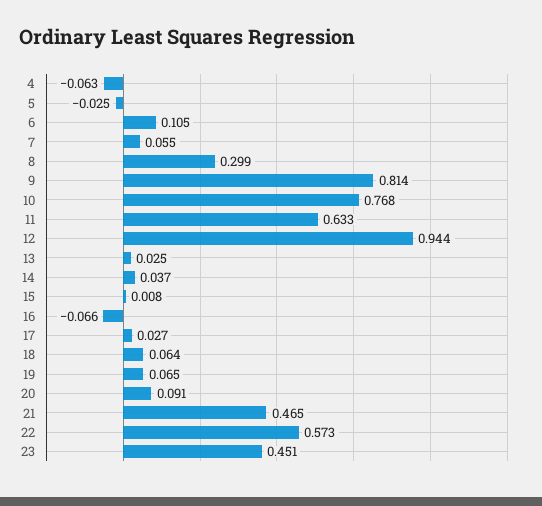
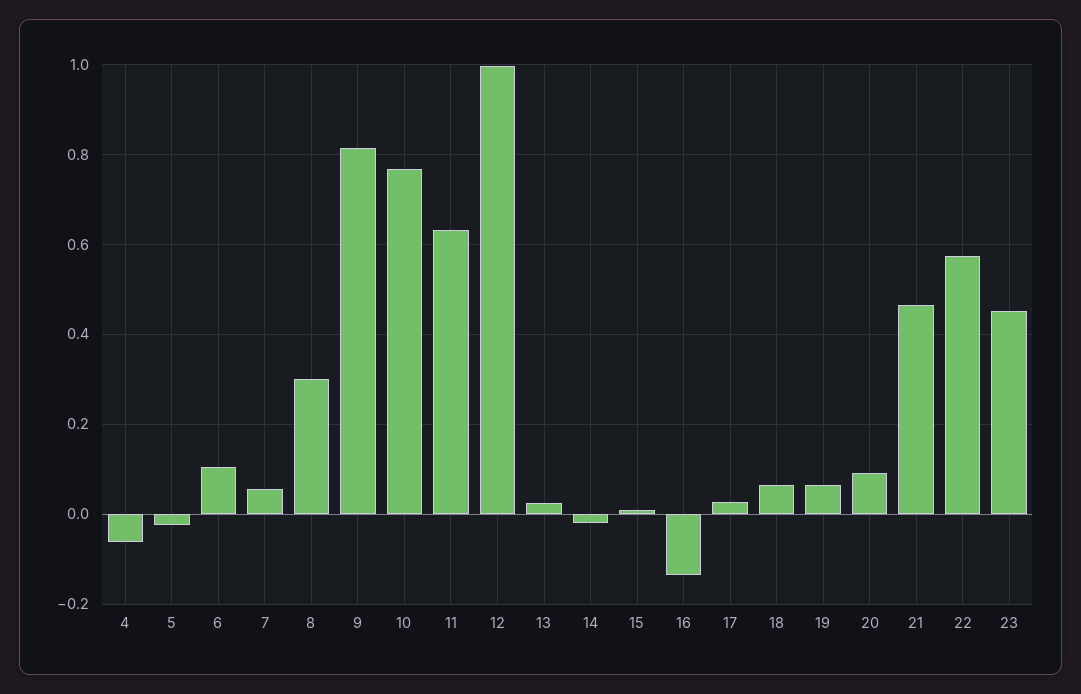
12: 0.944 -> 1
14: 0.037 -> -0.02
16: -0.066 -> -0.14

